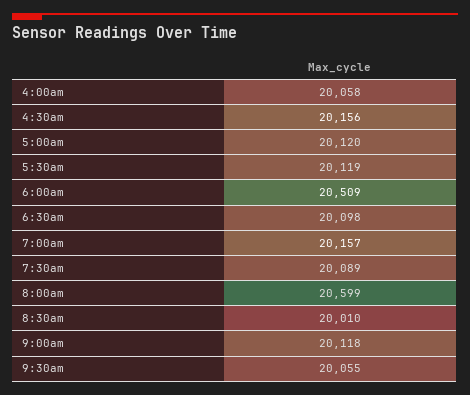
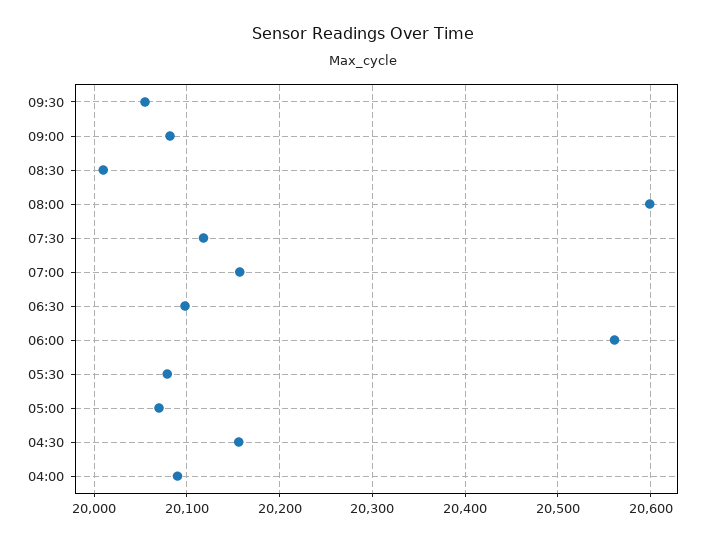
4:00am: 20058 -> 20090
5:00am: 20120 -> 20070
5:30am: 20119 -> 20080
6:00am: 20509 -> 20560
7:30am: 20089 -> 20120
9:00am: 20118 -> 20080

